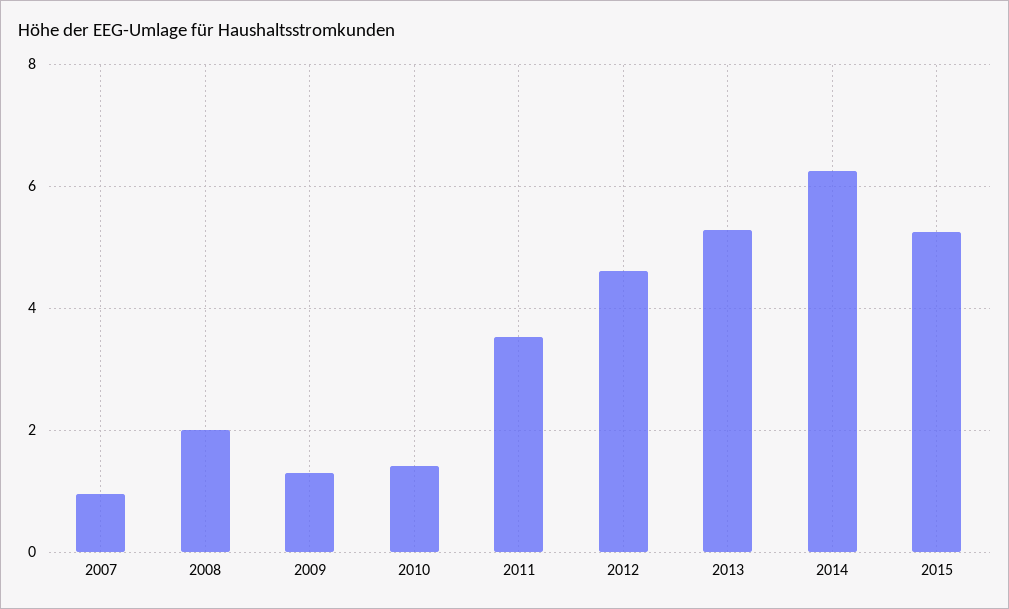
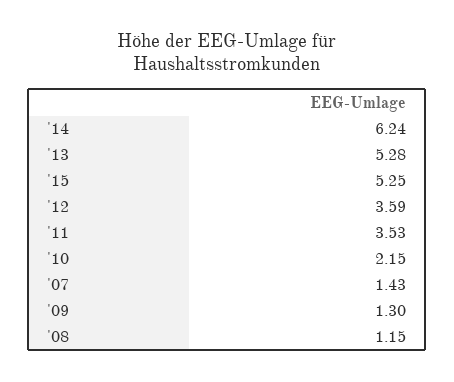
2007: 1 -> 1.43
2008: 2 -> 1.15
2010: 1.4 -> 2.15
2012: 4.6 -> 3.59

